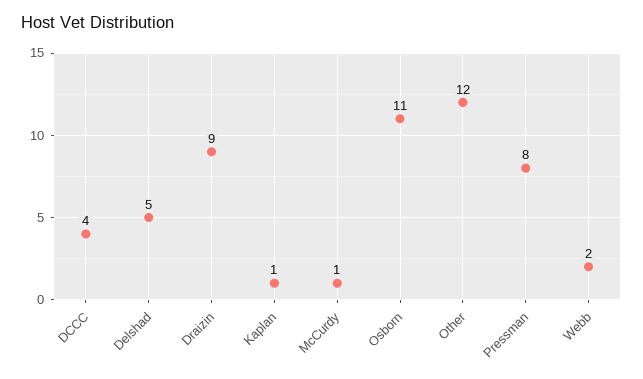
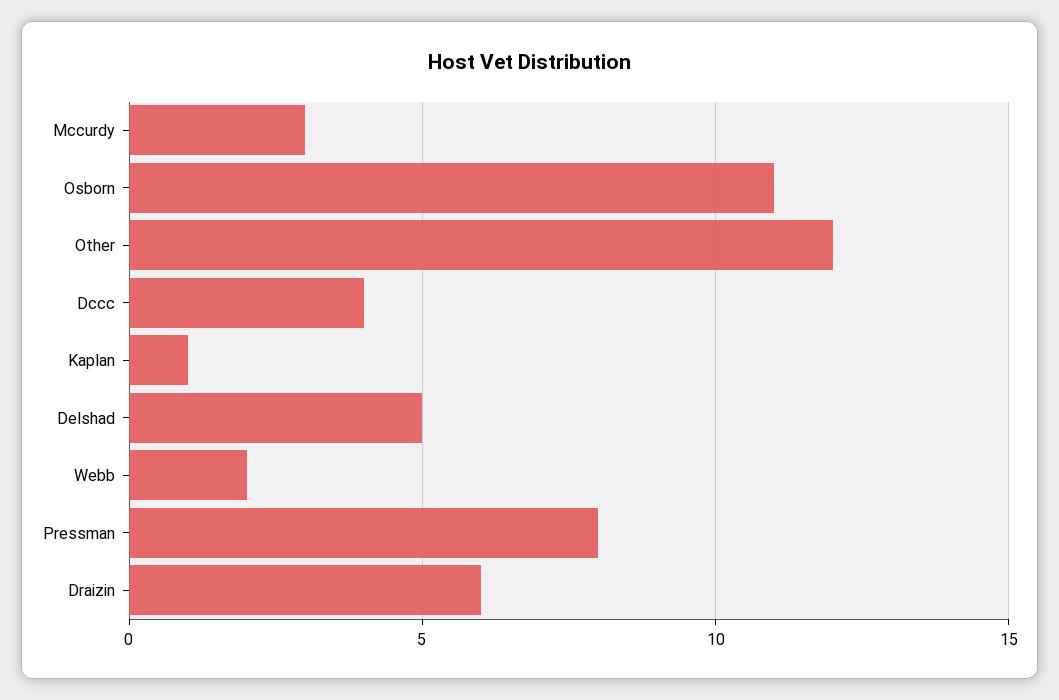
Draizin: 9 -> 6
McCurdy: 1 -> 3

